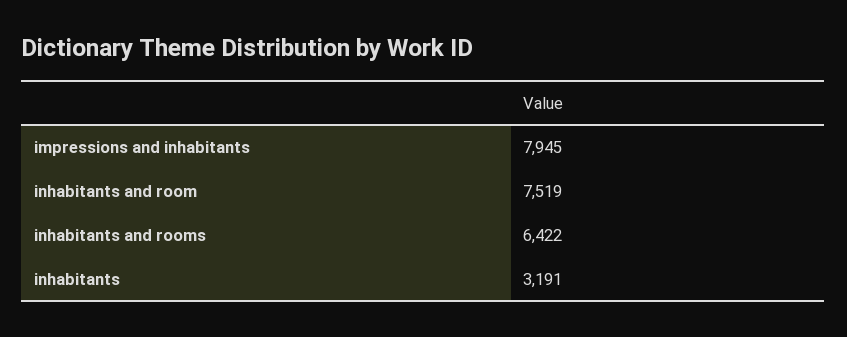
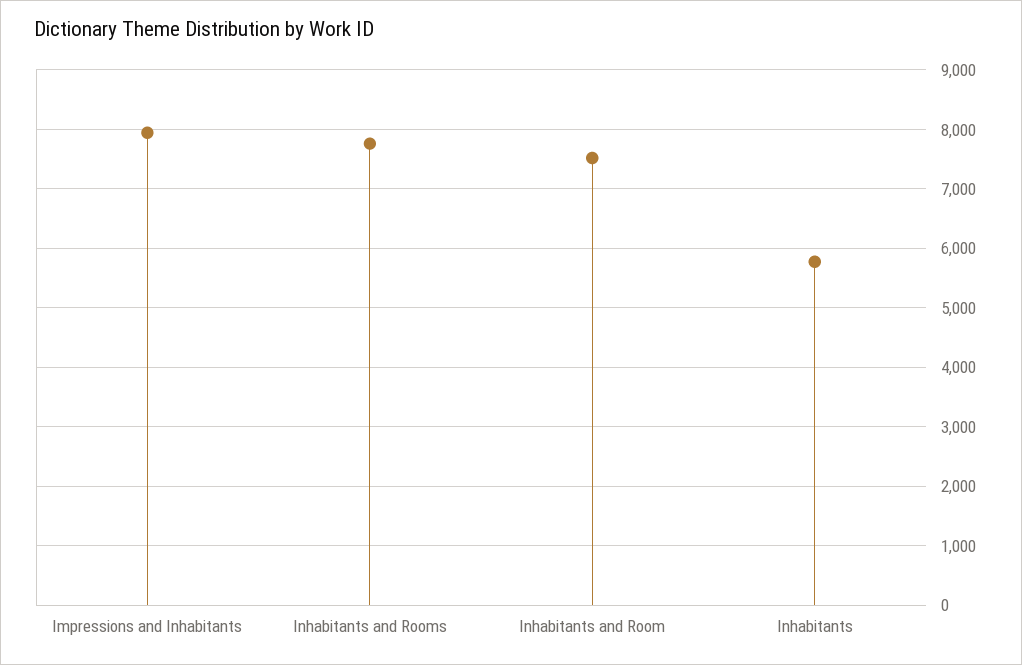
inhabitants and rooms: 6422 -> 7800
inhabitants: 3191 -> 5800

